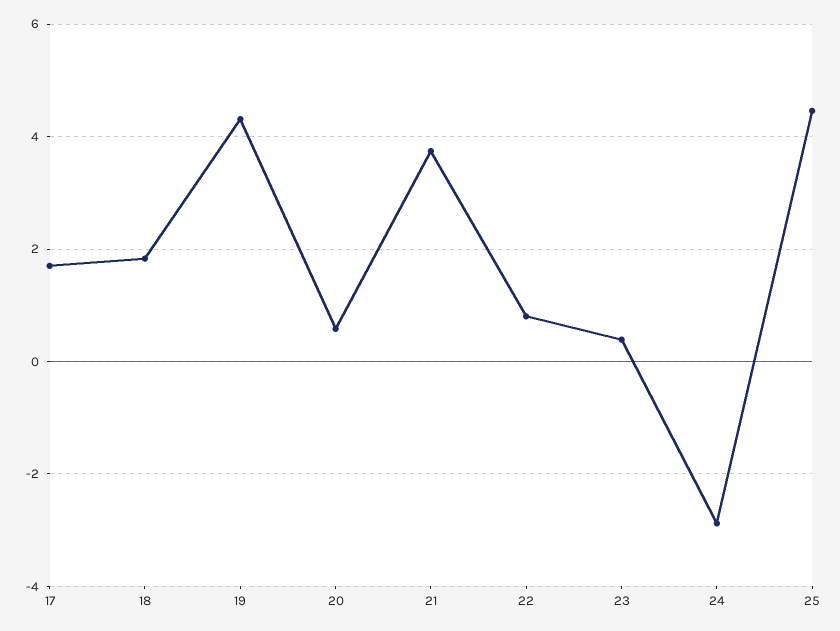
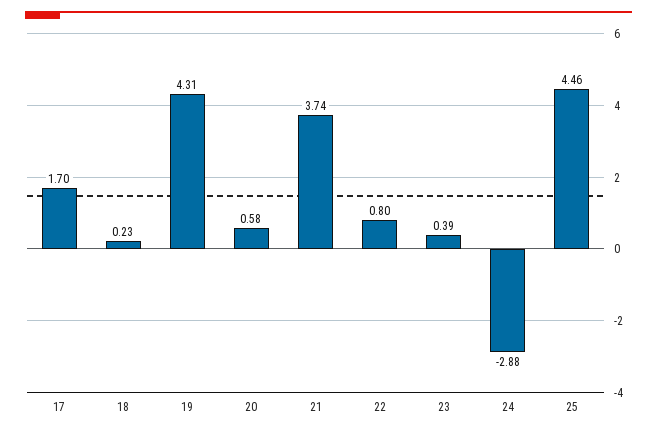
18: 1.8 -> 0.23

